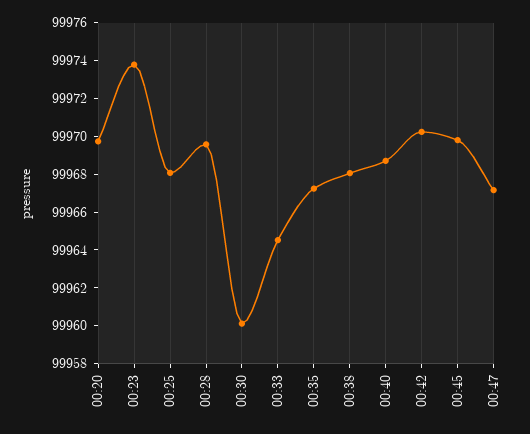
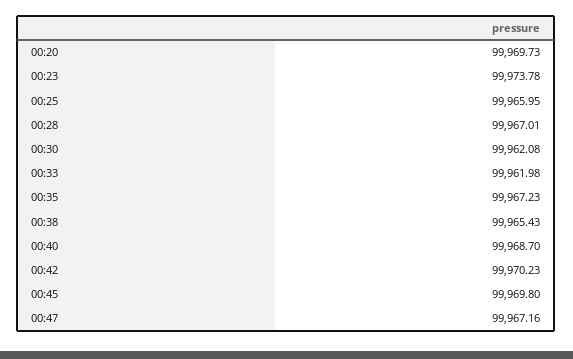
00:25: 99968 -> 99965.95
00:28: 99969.5 -> 99967.01
00:30: 99960 -> 99962.08
00:33: 99964.5 -> 99961.98
00:38: 99968 -> 99965.43

